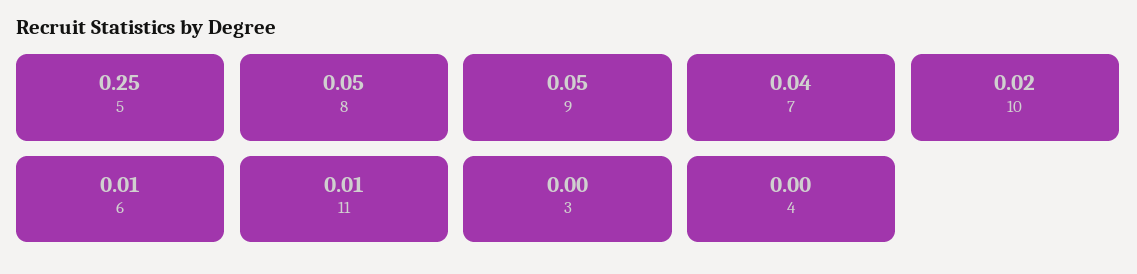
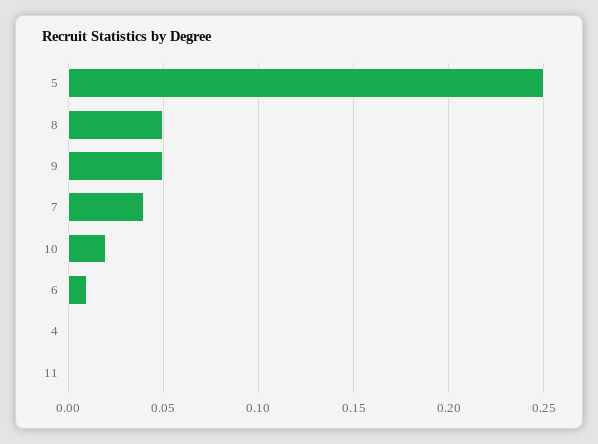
11: 0.01 -> 0
3: 0 -> none

